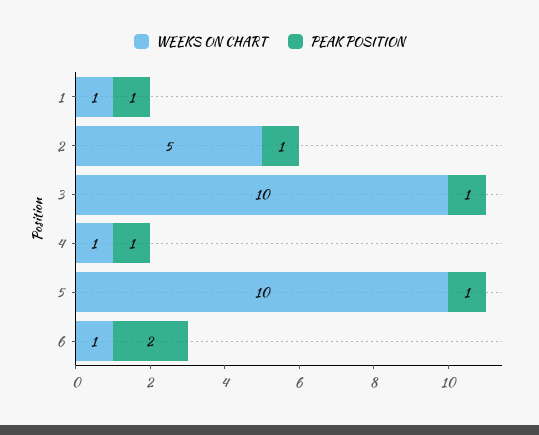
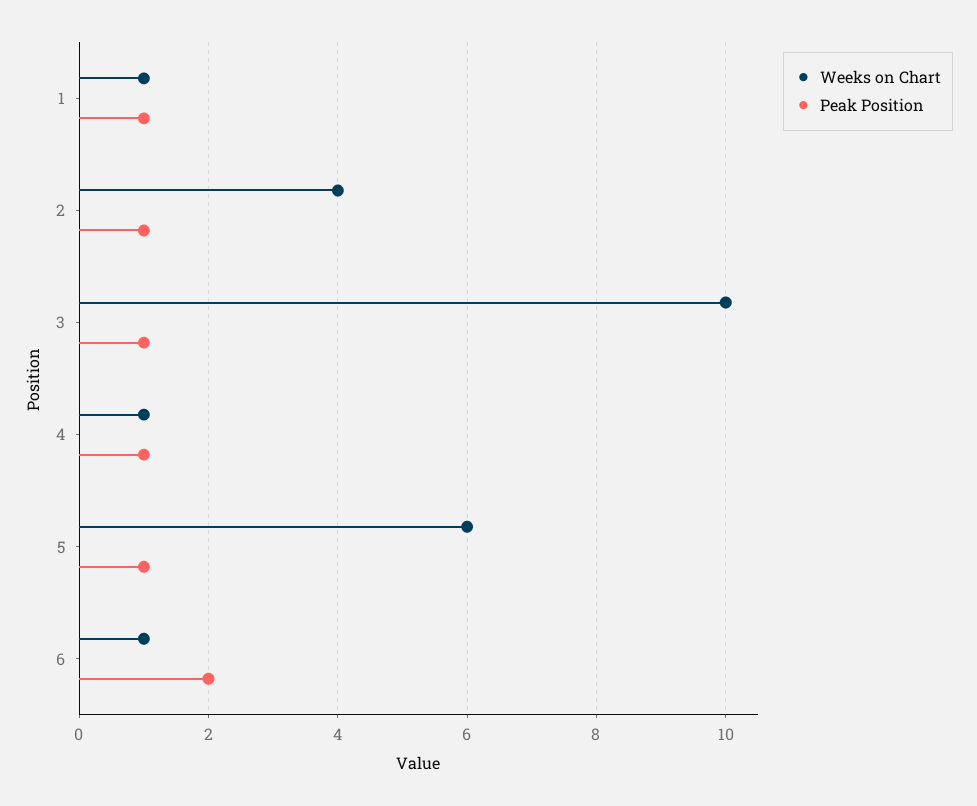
WEEKS ON CHART, 2: 5 -> 4
WEEKS ON CHART, 5: 10 -> 6

